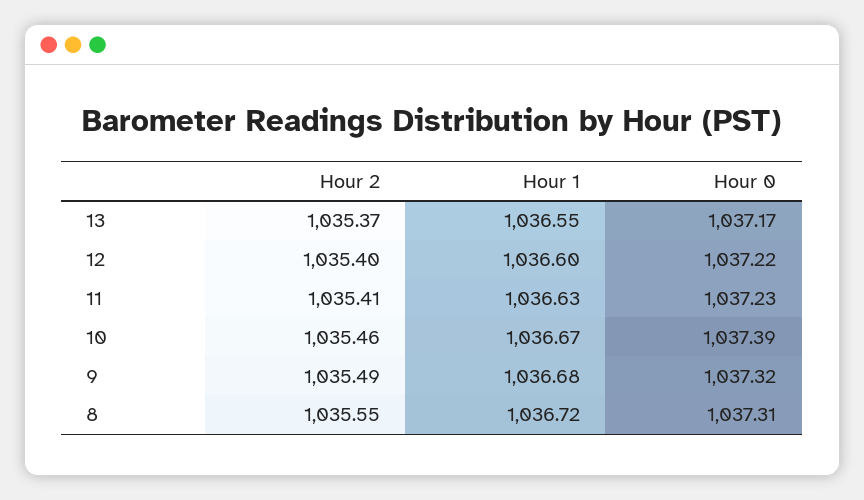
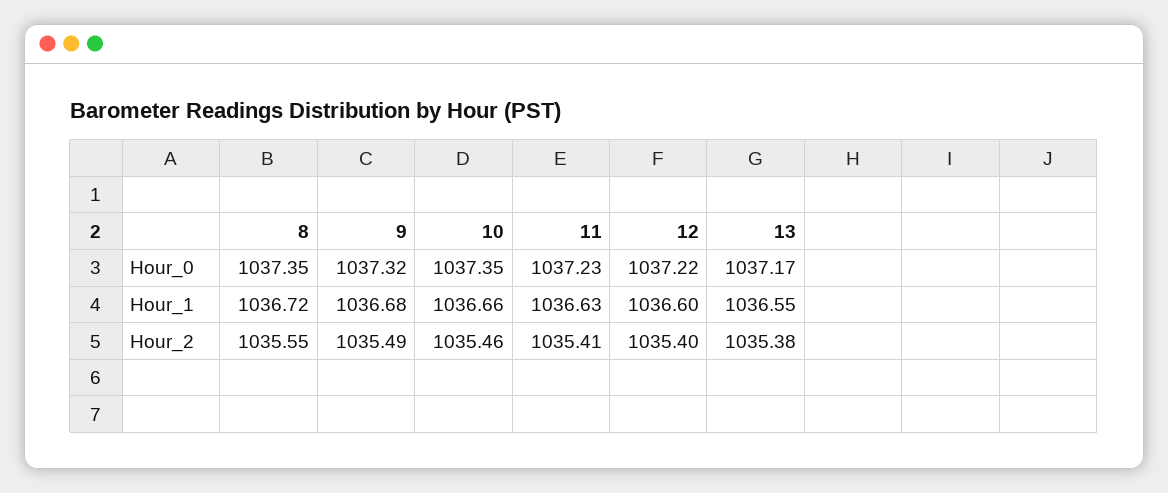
Hour 2, 13: 1035.37 -> 1035.38
Hour 1, 10: 1036.67 -> 1036.66
Hour 0, 10: 1037.39 -> 1037.35
Hour 0, 8: 1037.31 -> 1037.35

